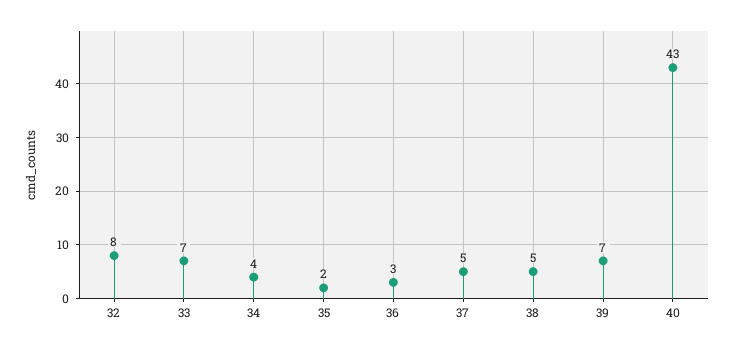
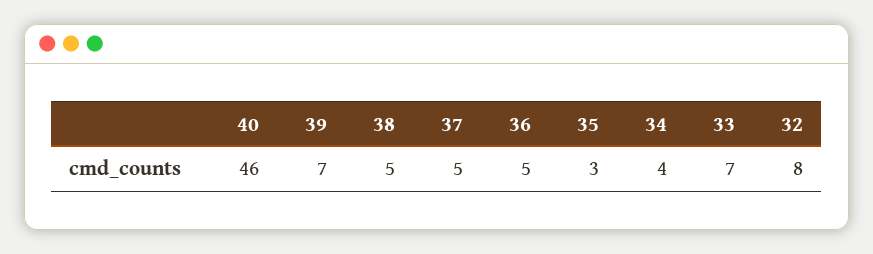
35: 2 -> 3
36: 3 -> 5
40: 43 -> 46

